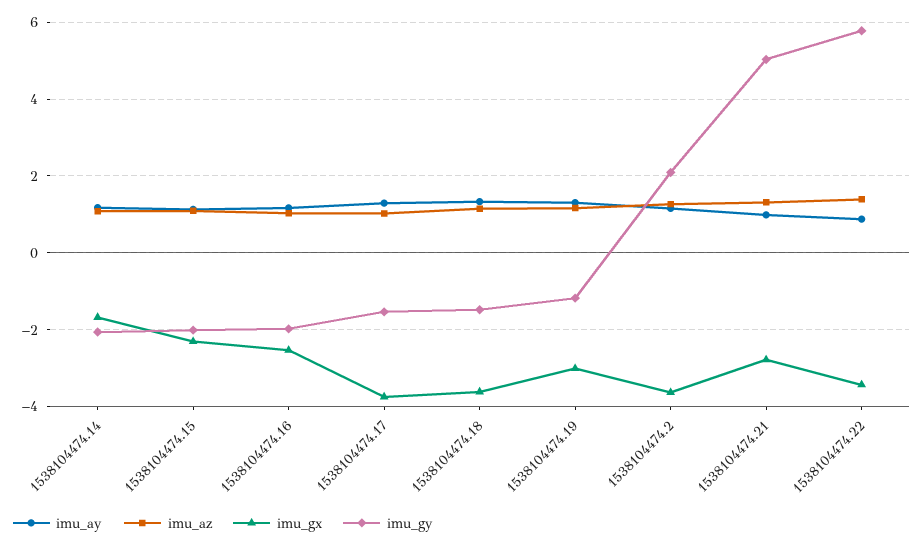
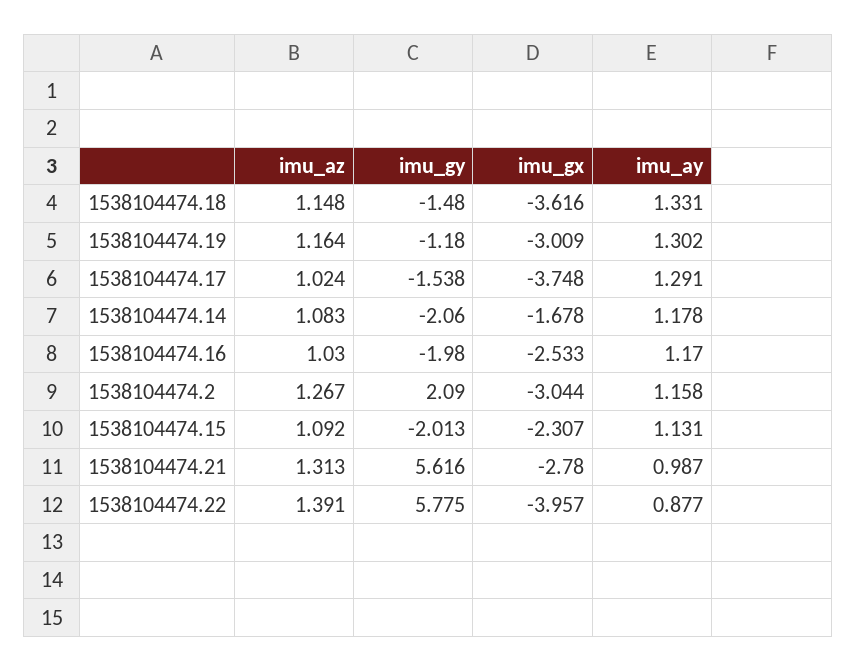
imu_gx, 1538104474.2: -3.6 -> -3.044
imu_gy, 1538104474.21: 5 -> 5.616
imu_gx, 1538104474.22: -3.4 -> -3.957

